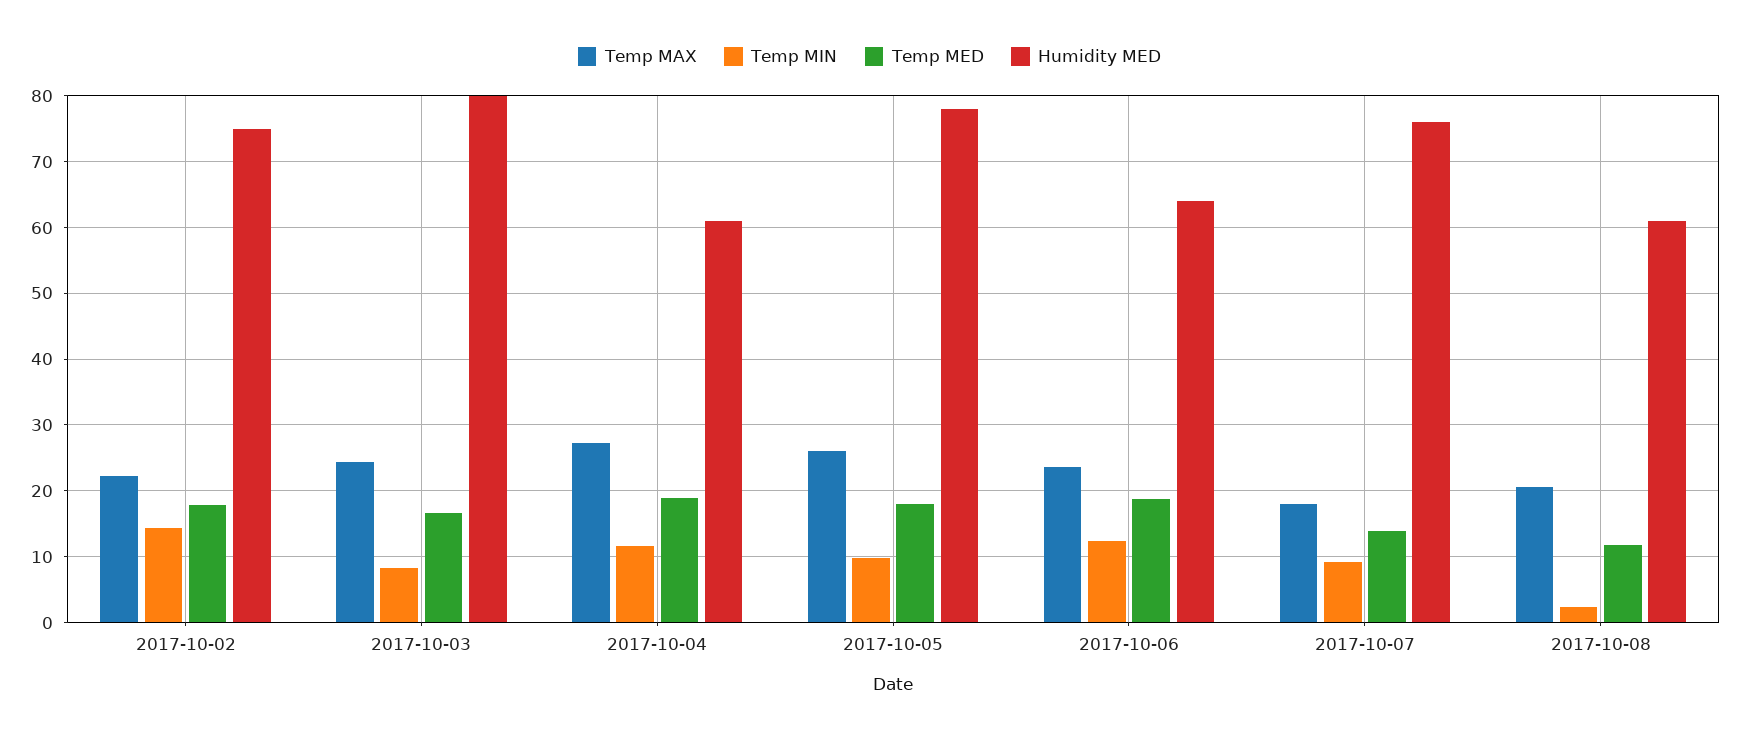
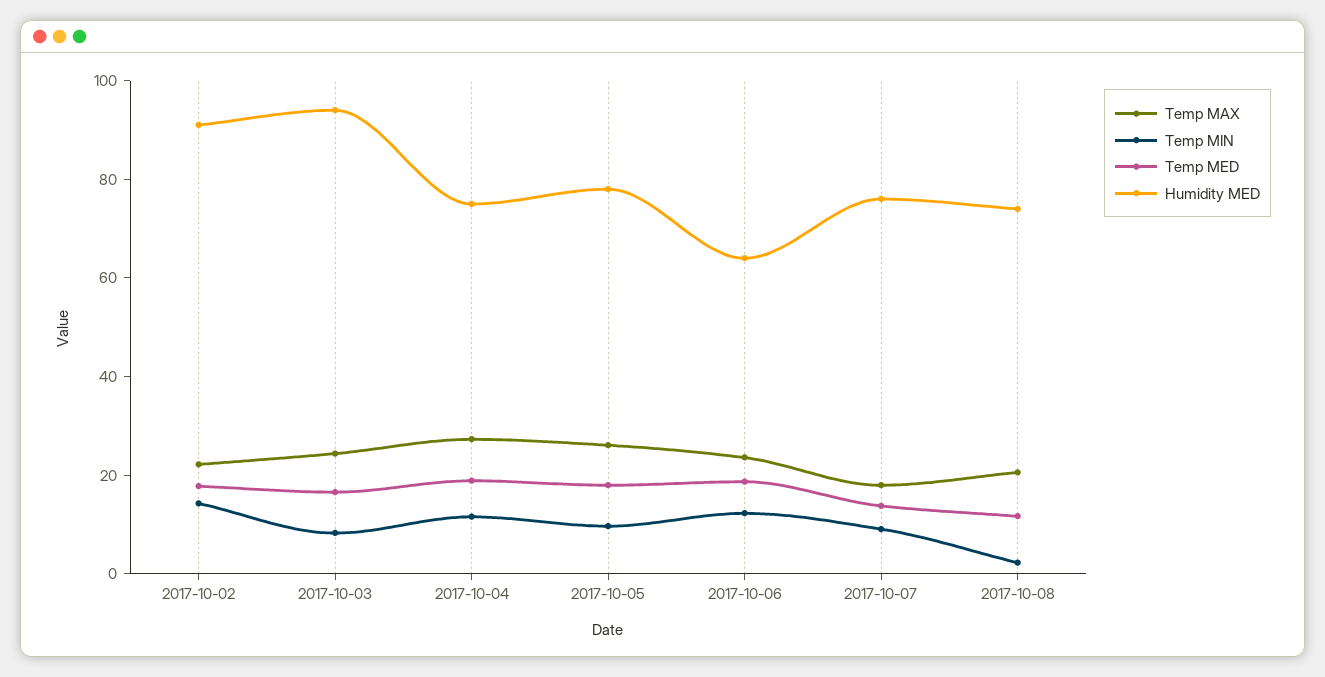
Humidity MED, 2017-10-02: 75 -> 90
Humidity MED, 2017-10-03: 80 -> 95
Humidity MED, 2017-10-04: 61 -> 75
Humidity MED, 2017-10-08: 61 -> 75

